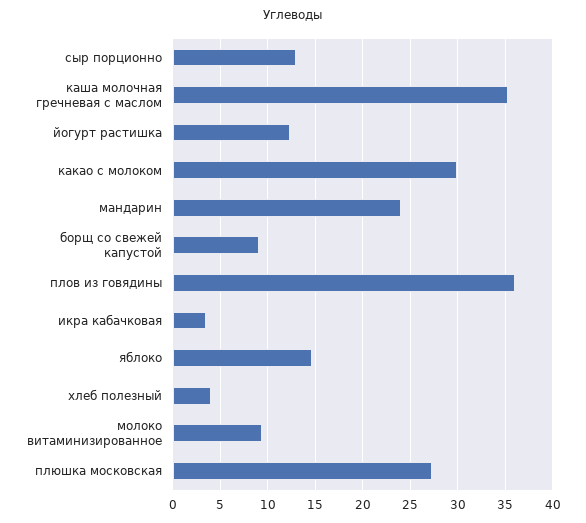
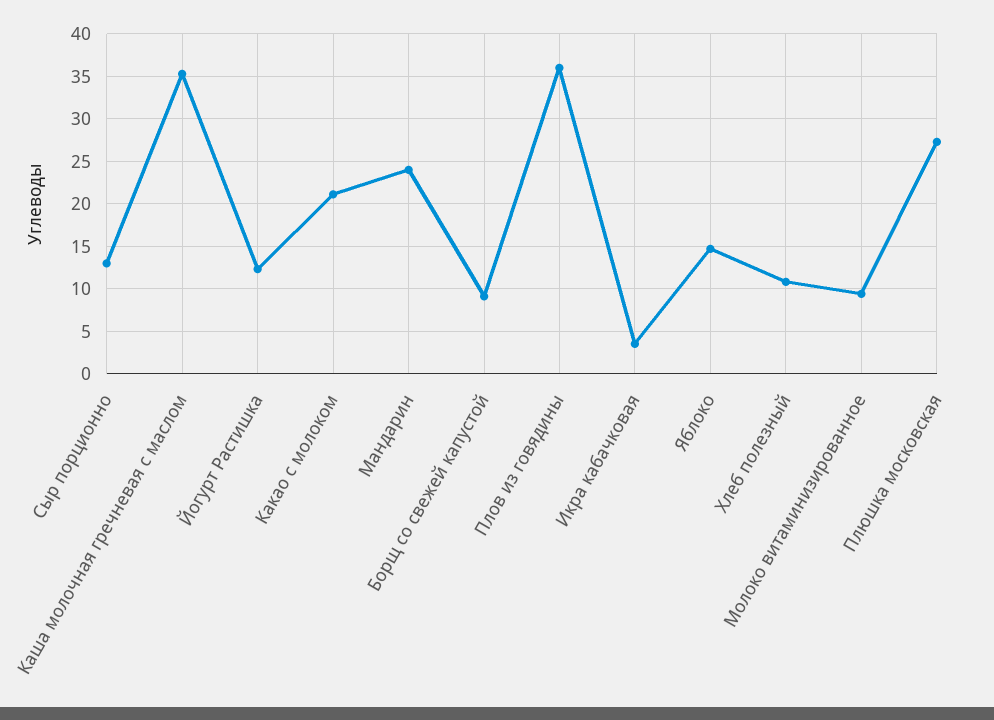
какао с молоком: 30 -> 21
хлеб полезный: 4 -> 11

